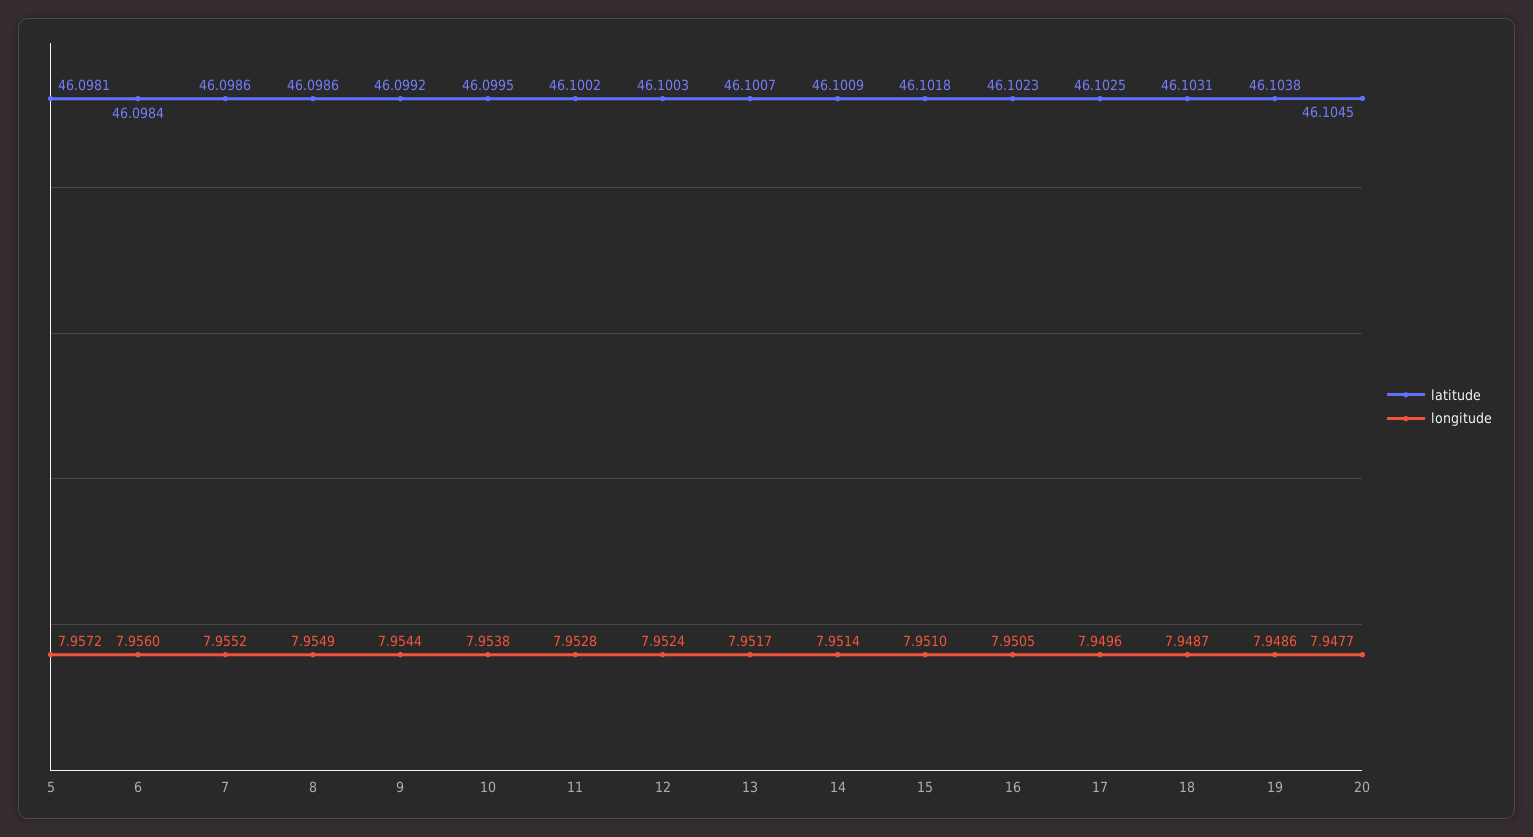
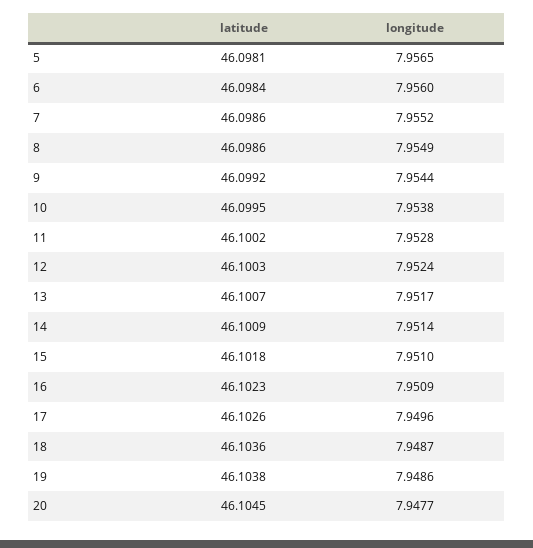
longitude, 5: 7.9572 -> 7.9565
longitude, 16: 7.9505 -> 7.9509
latitude, 17: 46.1025 -> 46.1026
latitude, 18: 46.1031 -> 46.1036

